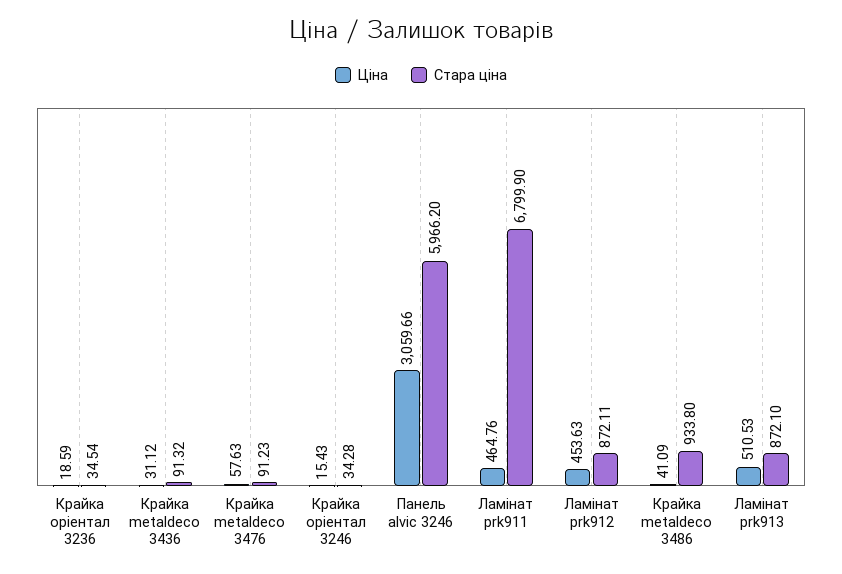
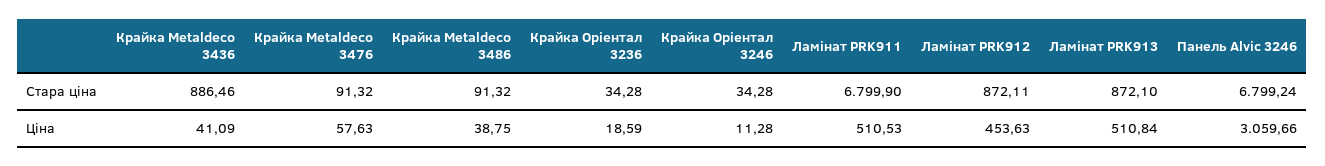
Стара ціна, Крайка oріентал 3236: 34.54 -> 34.28
Ціна, Крайка metaldeco 3436: 31.12 -> 41.09
Стара ціна, Крайка metaldeco 3436: 91.32 -> 886.46
Стара ціна, Крайка metaldeco 3476: 91.23 -> 91.32
Ціна, Крайка oріентал 3246: 15.43 -> 11.28
Стара ціна, Панель alvic 3246: 5966.2 -> 6799.24
Ціна, Ламінат prk911: 464.76 -> 510.53
Ціна, Крайка metaldeco 3486: 41.09 -> 38.75
Стара ціна, Крайка metaldeco 3486: 933.8 -> 91.32
Ціна, Ламінат prk913: 510.53 -> 510.84

